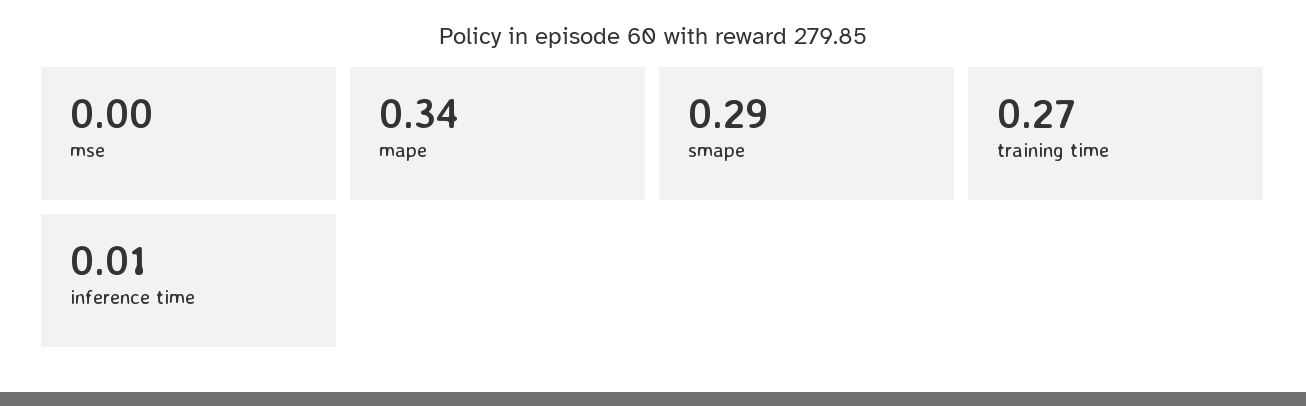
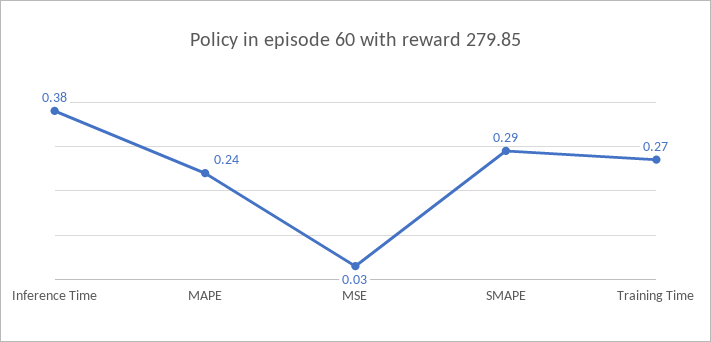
mse: 0 -> 0.03
mape: 0.34 -> 0.24
inference time: 0.01 -> 0.38

